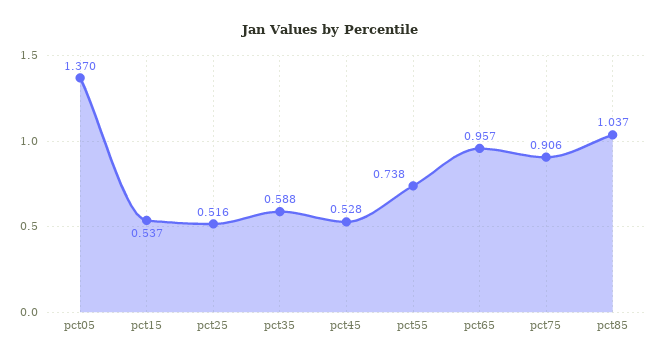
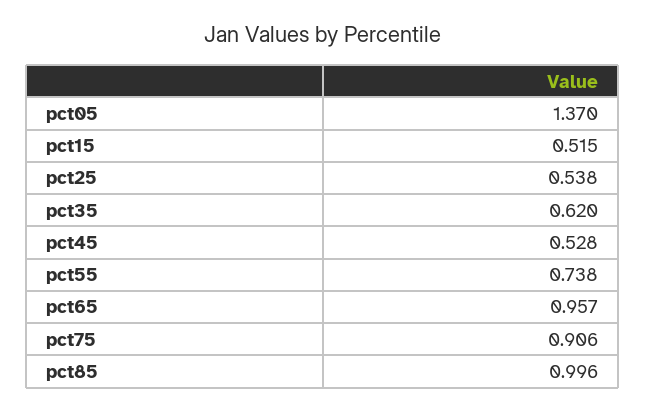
pct15: 0.537 -> 0.515
pct25: 0.516 -> 0.538
pct35: 0.588 -> 0.62
pct85: 1.037 -> 0.996

